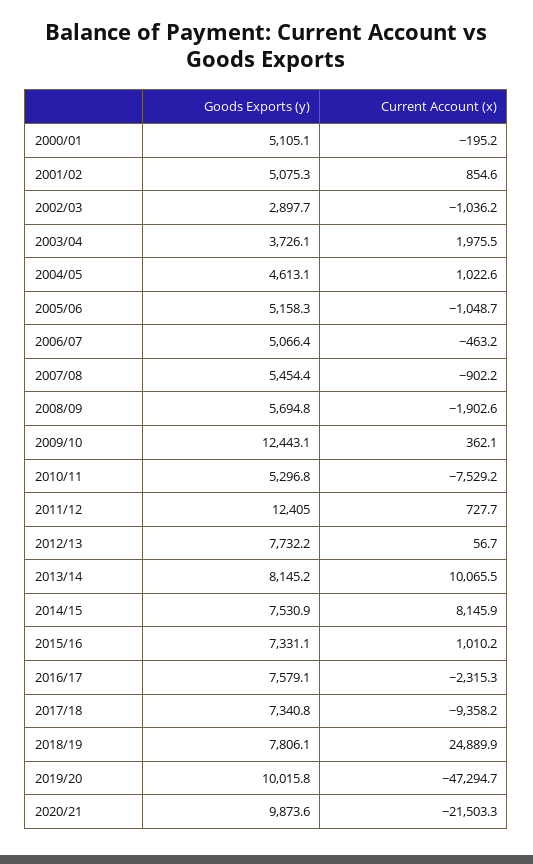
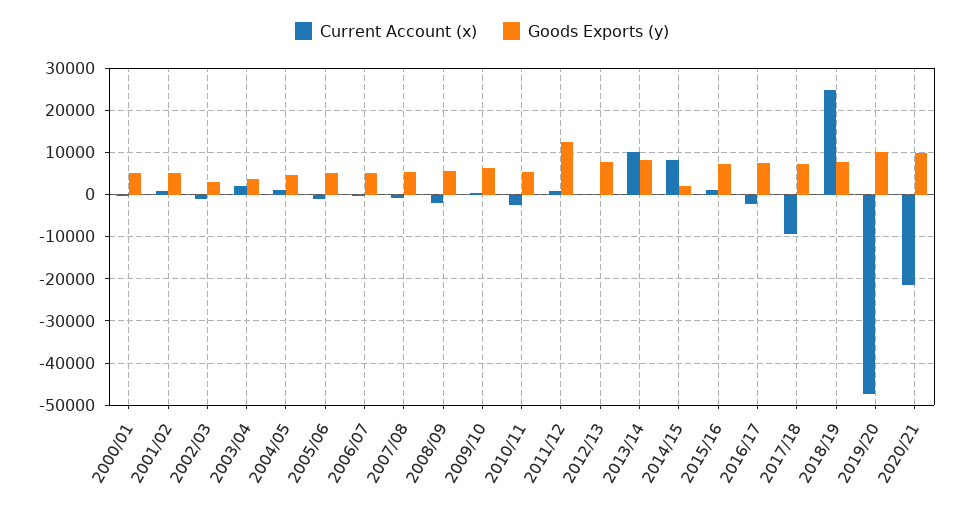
Goods Exports (y), 2009/10: 12443.1 -> 6000
Current Account (x), 2010/11: -7529.2 -> -2000
Goods Exports (y), 2014/15: 7530.9 -> 2000

